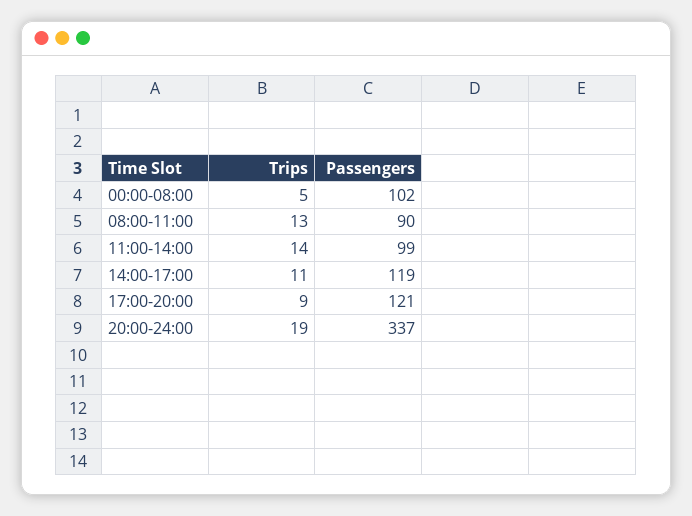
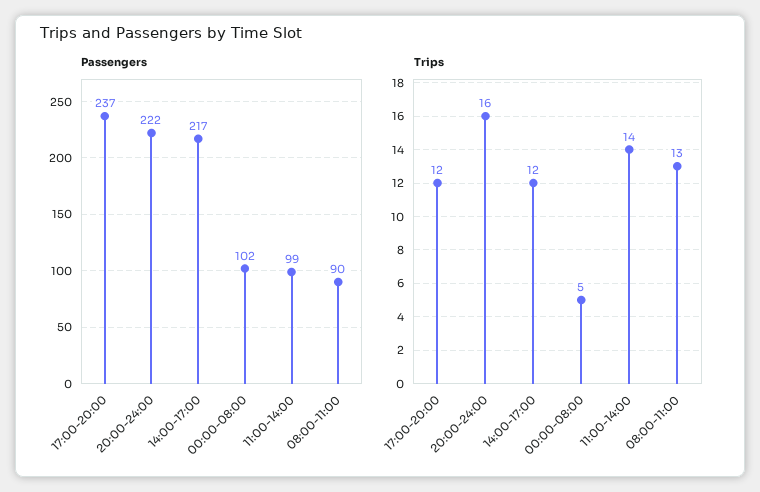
Trips, 14:00-17:00: 11 -> 12
Passengers, 14:00-17:00: 119 -> 217
Trips, 17:00-20:00: 9 -> 12
Passengers, 17:00-20:00: 121 -> 237
Trips, 20:00-24:00: 19 -> 16
Passengers, 20:00-24:00: 337 -> 222

